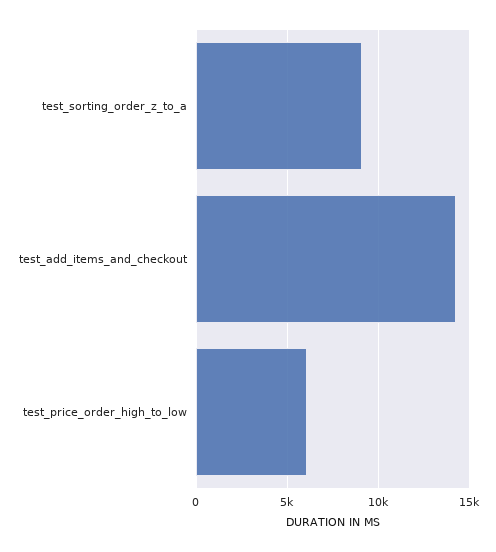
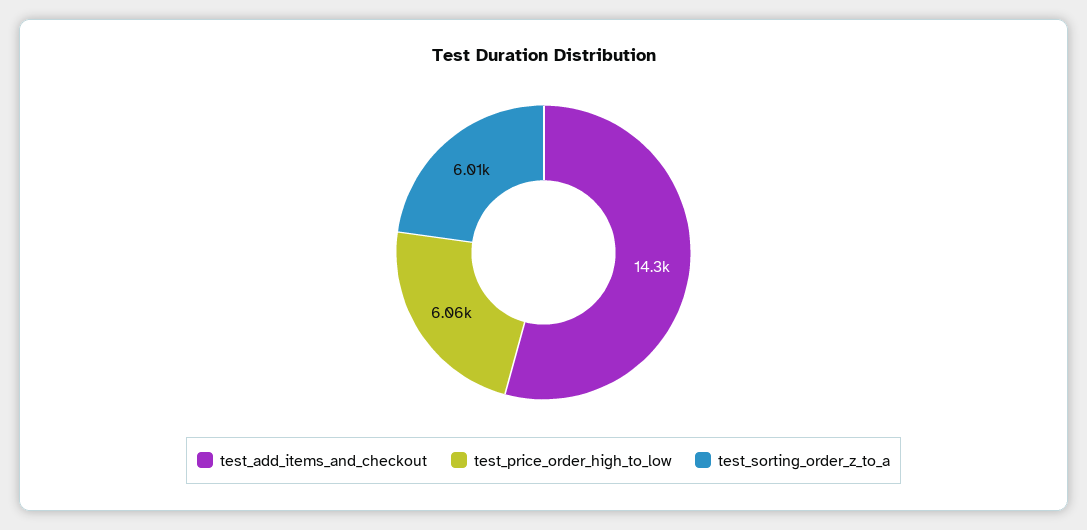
test_sorting_order_z_to_a: 9000 -> 6010

